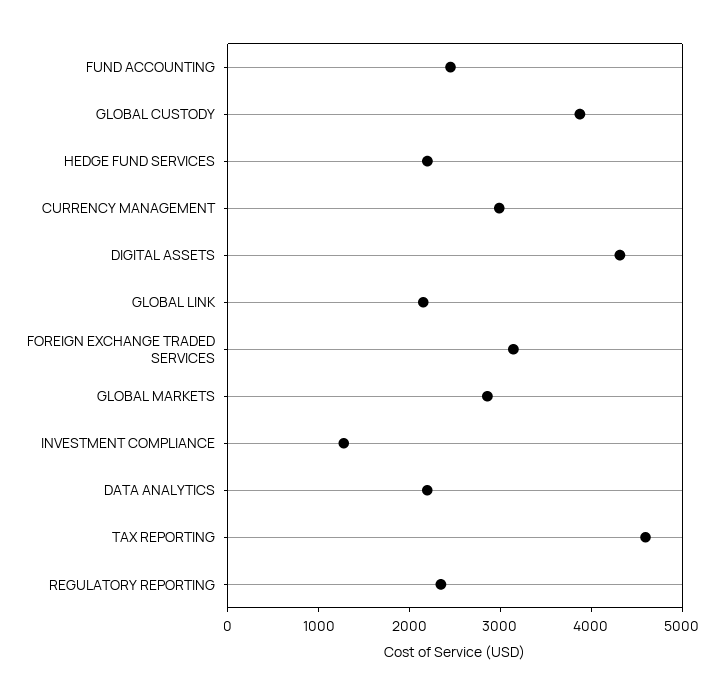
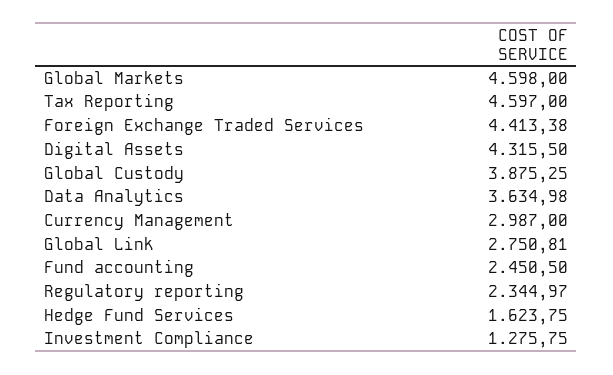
HEDGE FUND SERVICES: 2200 -> 1623.75
GLOBAL LINK: 2200 -> 2750.81
FOREIGN EXCHANGE TRADED SERVICES: 3200 -> 4413.38
GLOBAL MARKETS: 2800 -> 4598
DATA ANALYTICS: 2200 -> 3634.98

